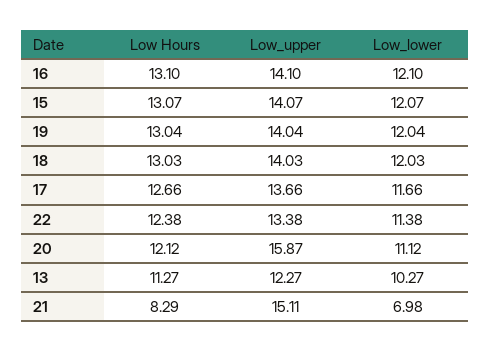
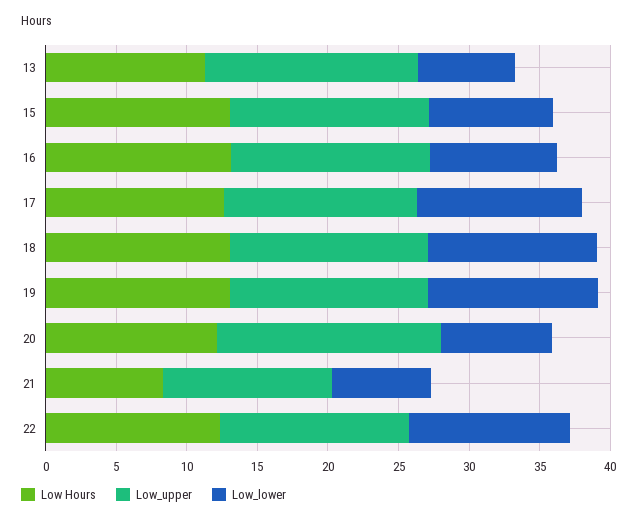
Low_lower, 16: 12.1 -> 9
Low_lower, 15: 12.07 -> 9
Low_lower, 20: 11.12 -> 8
Low_upper, 13: 12.27 -> 15
Low_lower, 13: 10.27 -> 7
Low_upper, 21: 15.11 -> 12

